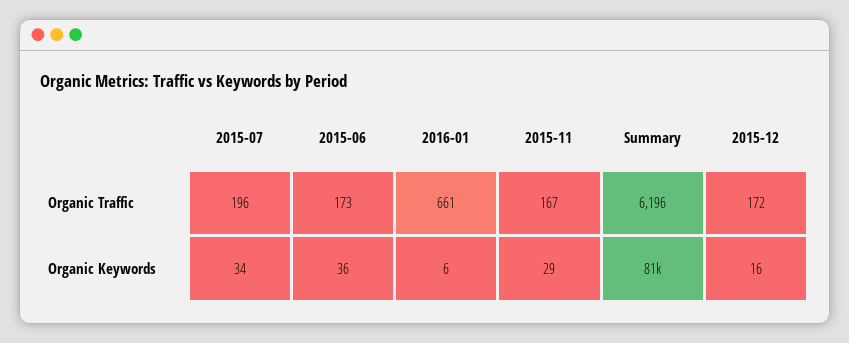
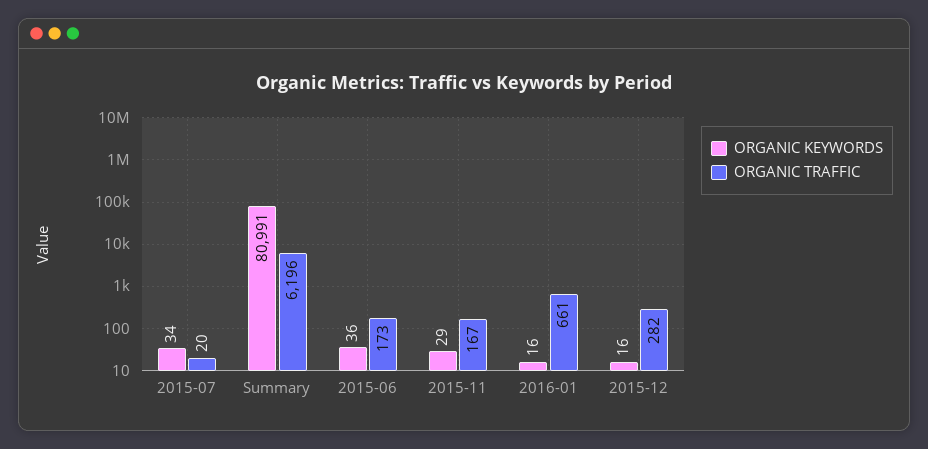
Organic Traffic, 2015-07: 196 -> 20
Organic Traffic, 2015-12: 172 -> 282
Organic Keywords, 2016-01: 6 -> 16

